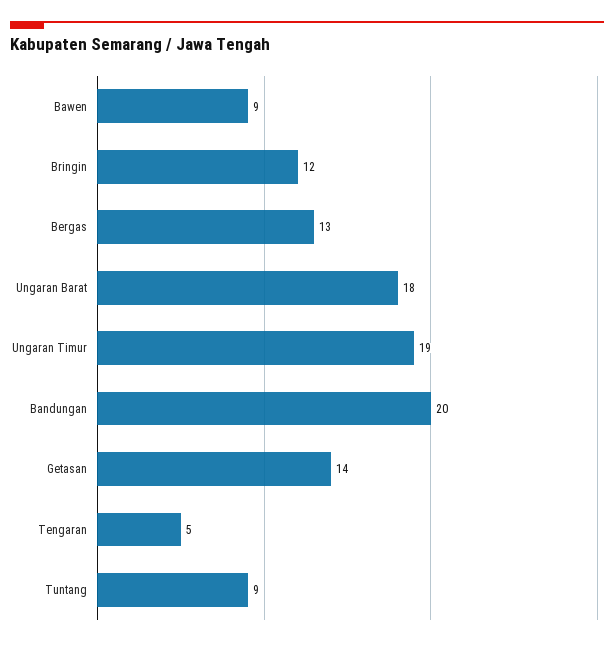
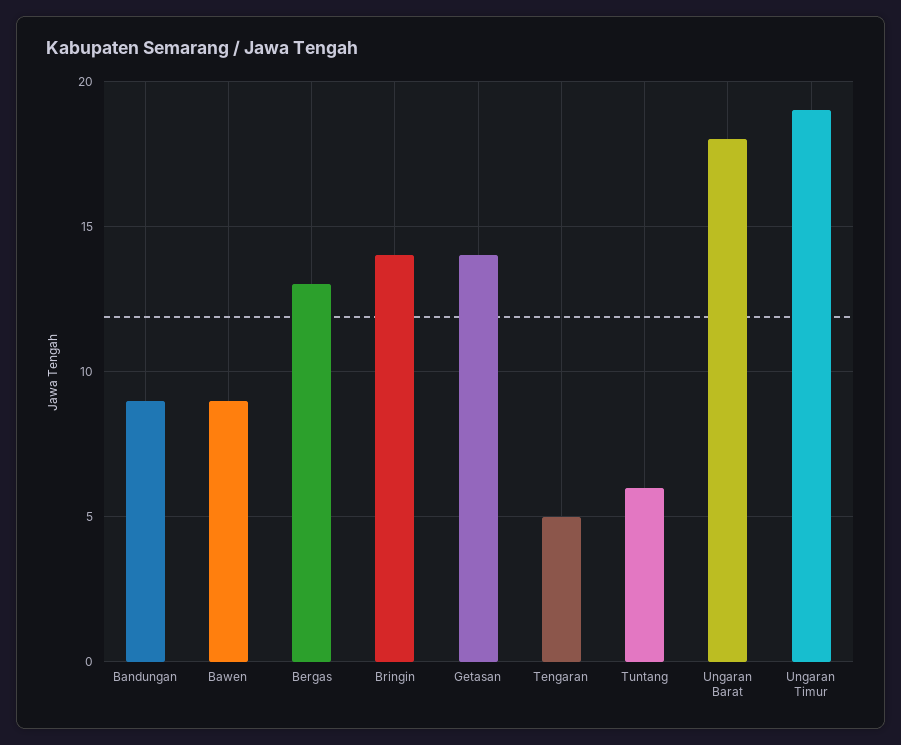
Bringin: 12 -> 14
Bandungan: 20 -> 9
Tuntang: 9 -> 6

